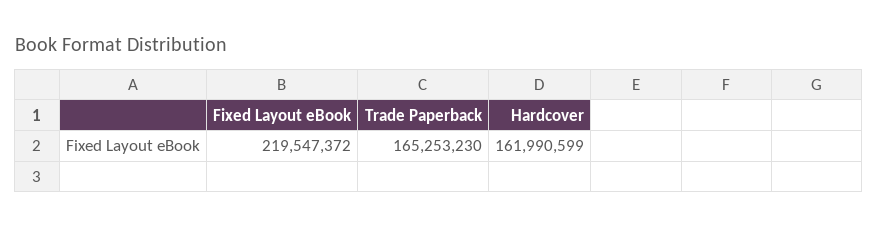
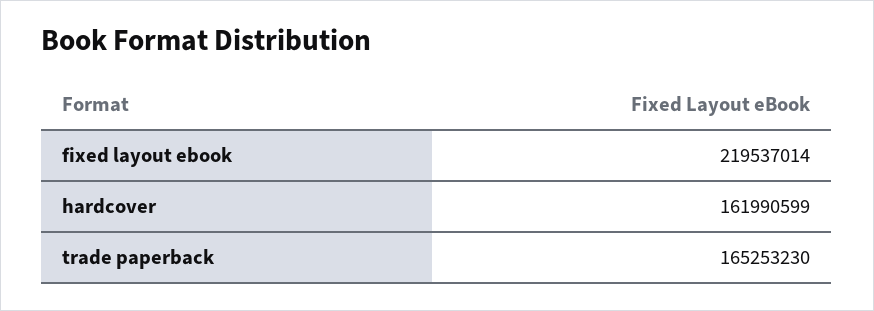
Fixed Layout eBook: 219547372 -> 219537014

